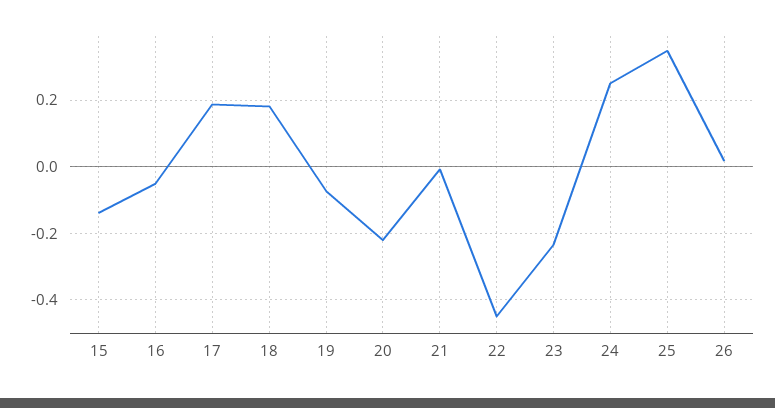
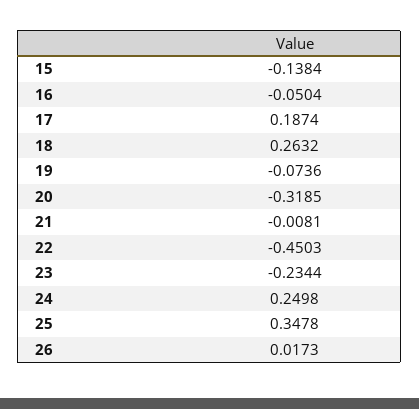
18: 0.18 -> 0.2632
20: -0.22 -> -0.3185

